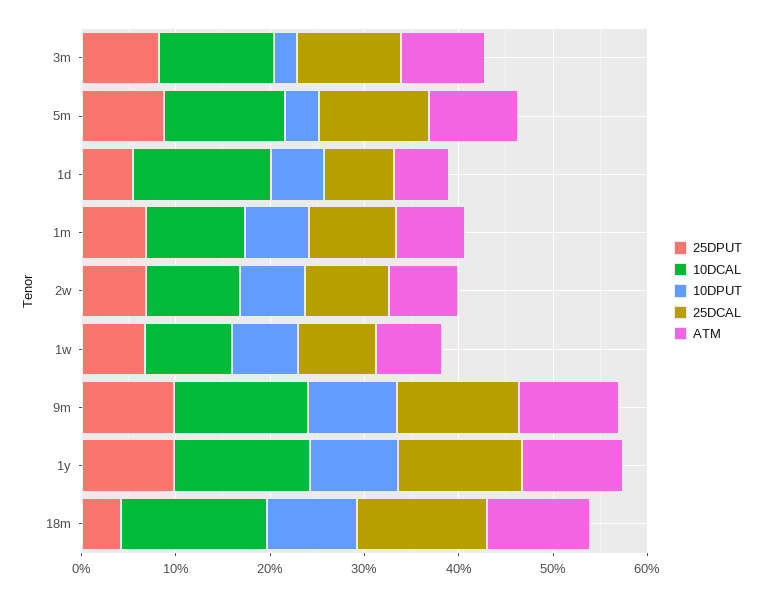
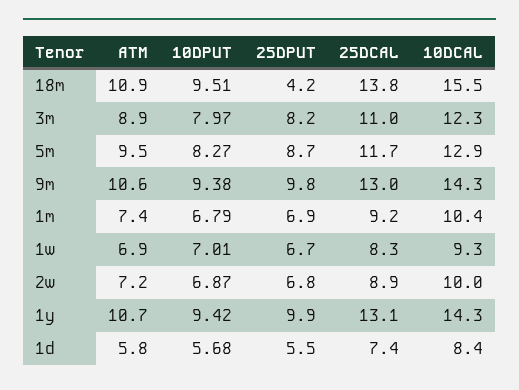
10DPUT, 3m: 2 -> 7.97
10DPUT, 5m: 4 -> 8.27
10DCAL, 1d: 14 -> 8.4

